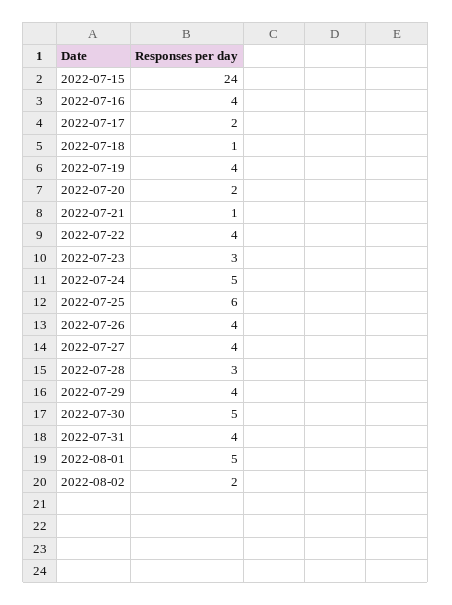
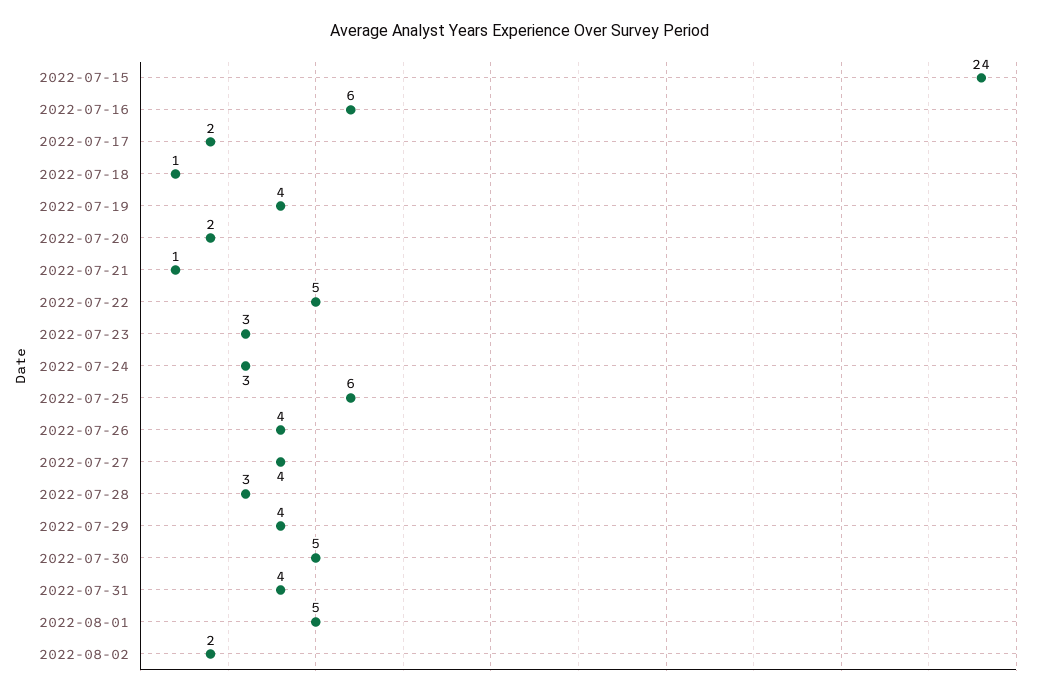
2022-07-16: 4 -> 6
2022-07-22: 4 -> 5
2022-07-24: 5 -> 3

